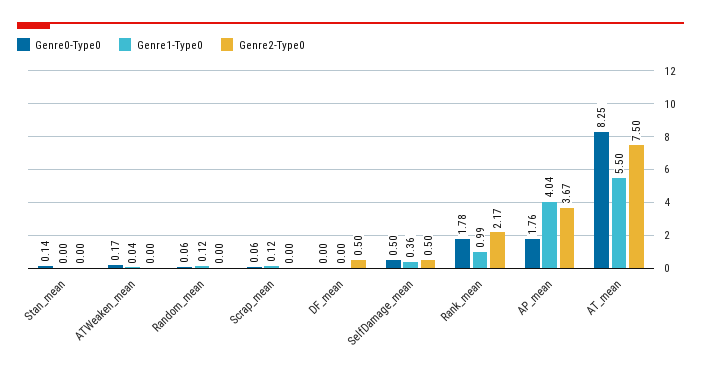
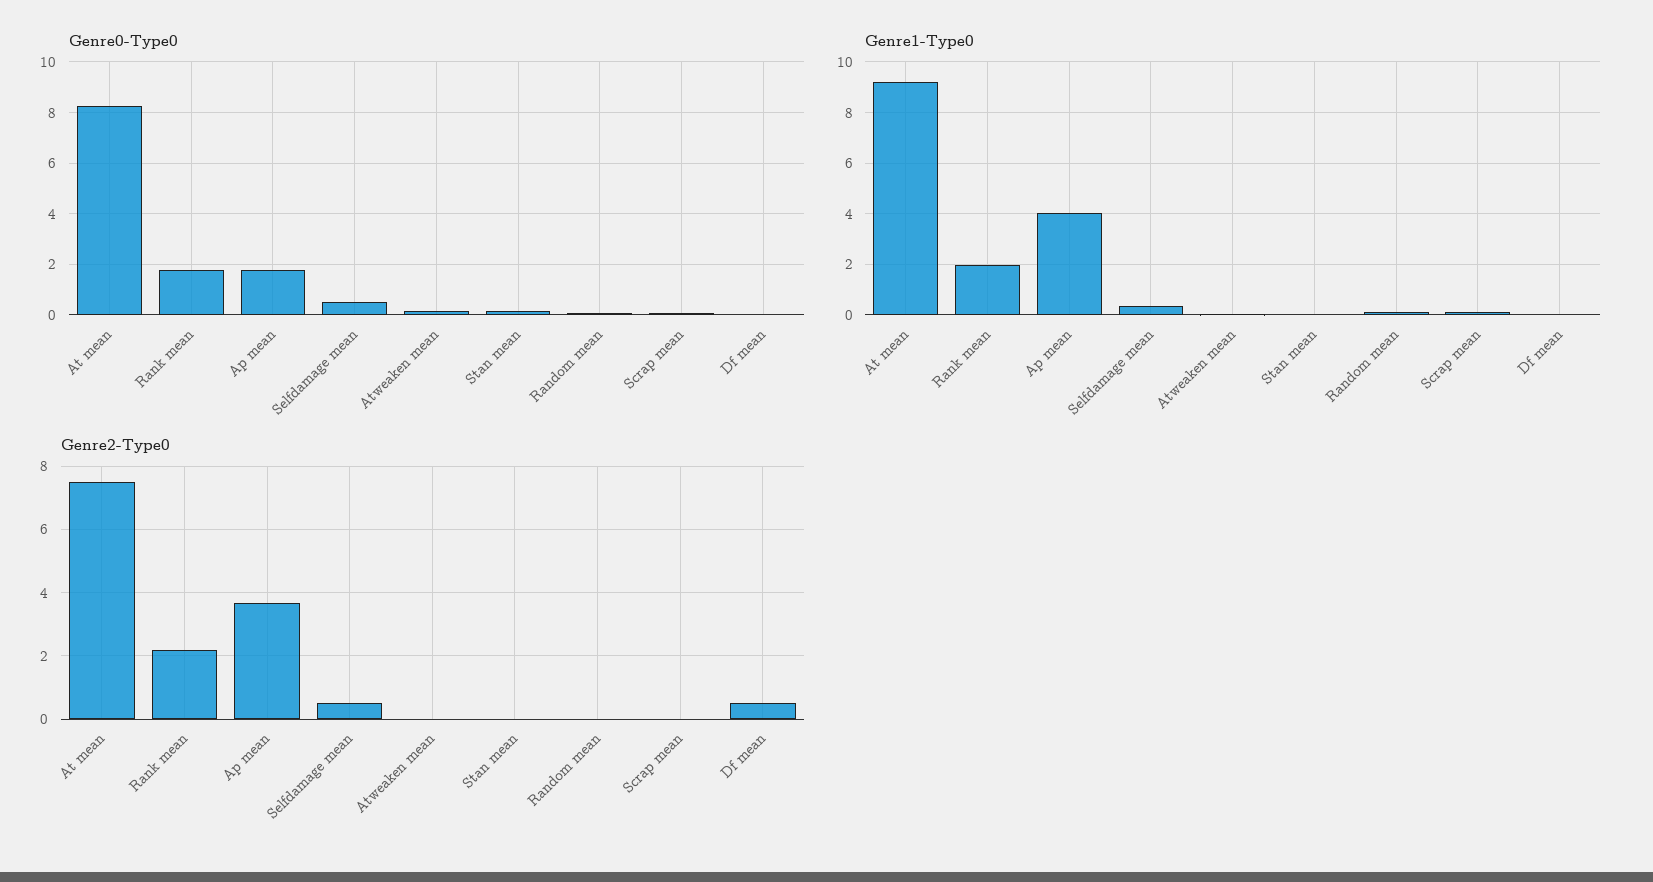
Genre1-Type0, Rank_mean: 0.99 -> 2
Genre1-Type0, AT_mean: 5.5 -> 9.25

